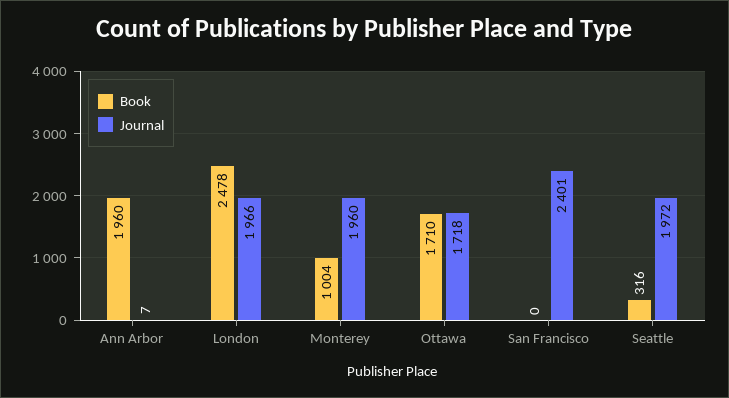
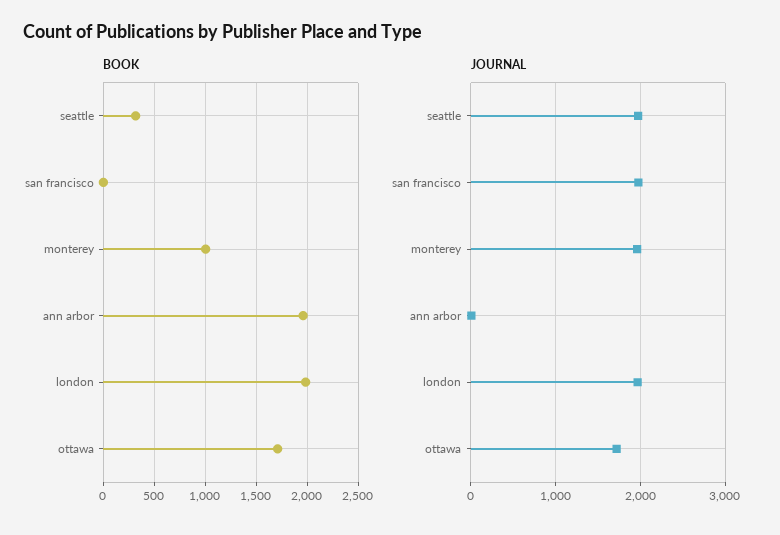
Book, London: 2478 -> 2000
Journal, San Francisco: 2401 -> 2000

